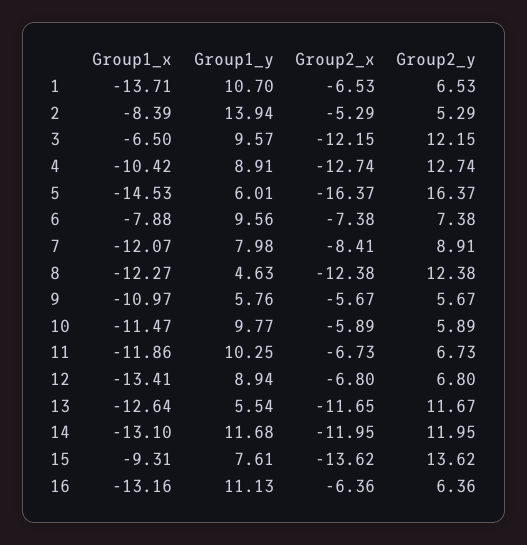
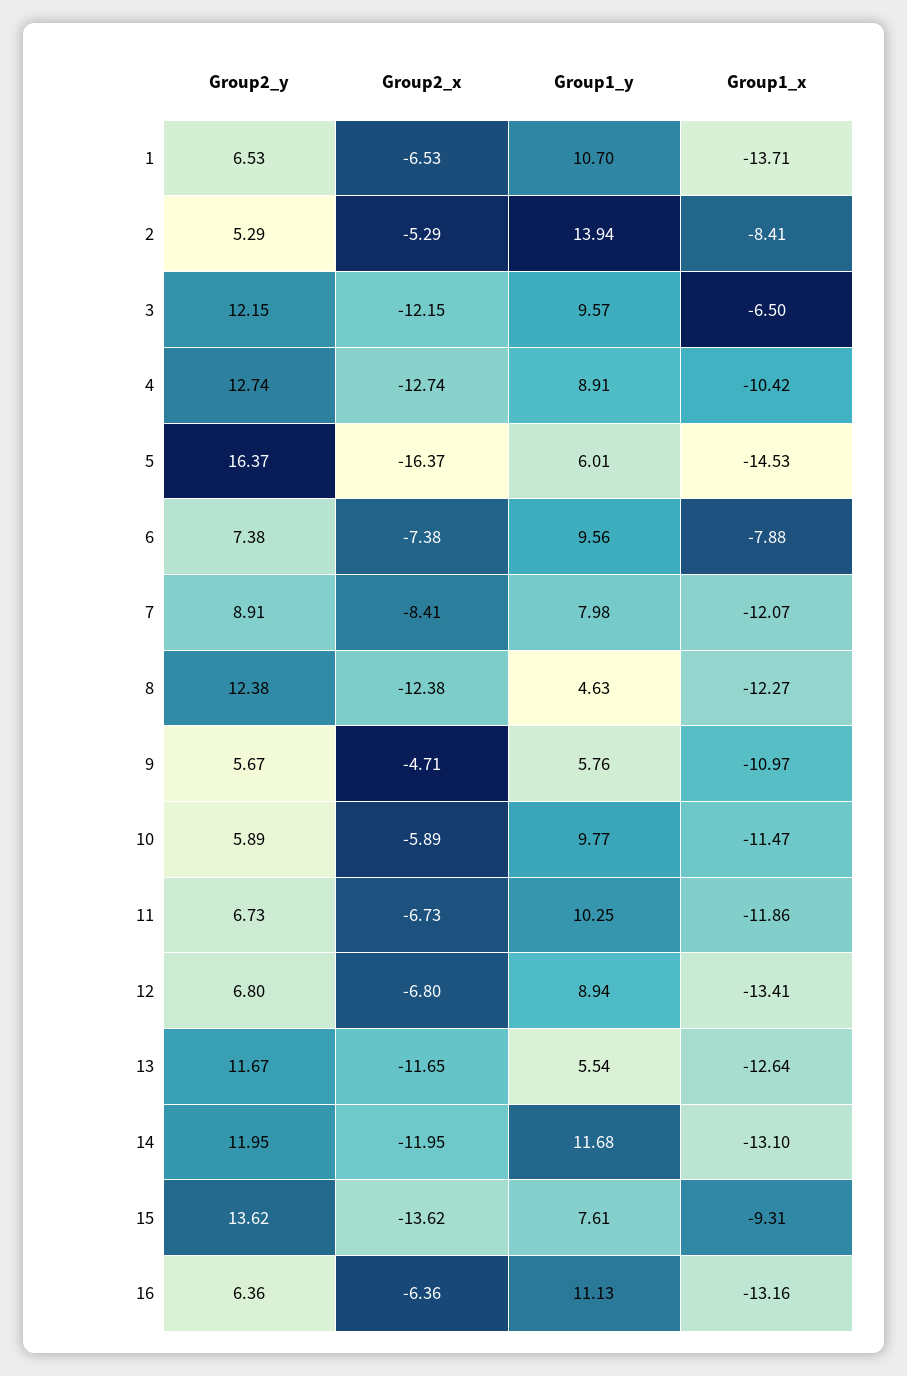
Group1_x, 2: -8.39 -> -8.41
Group2_x, 9: -5.67 -> -4.71

